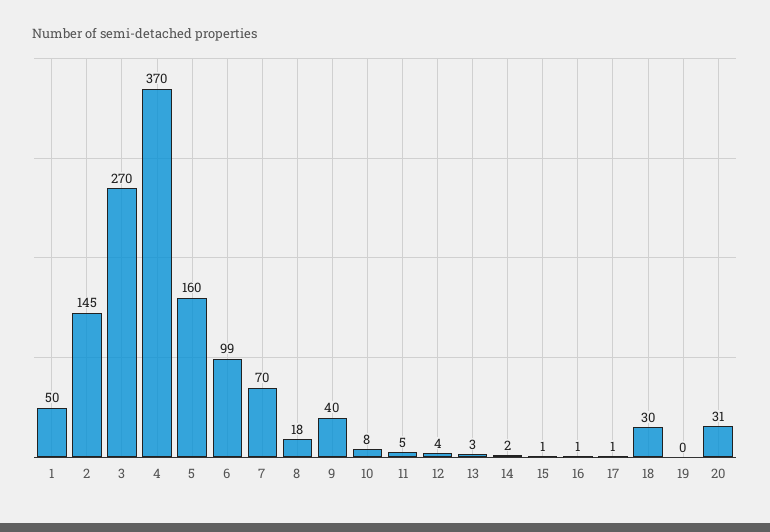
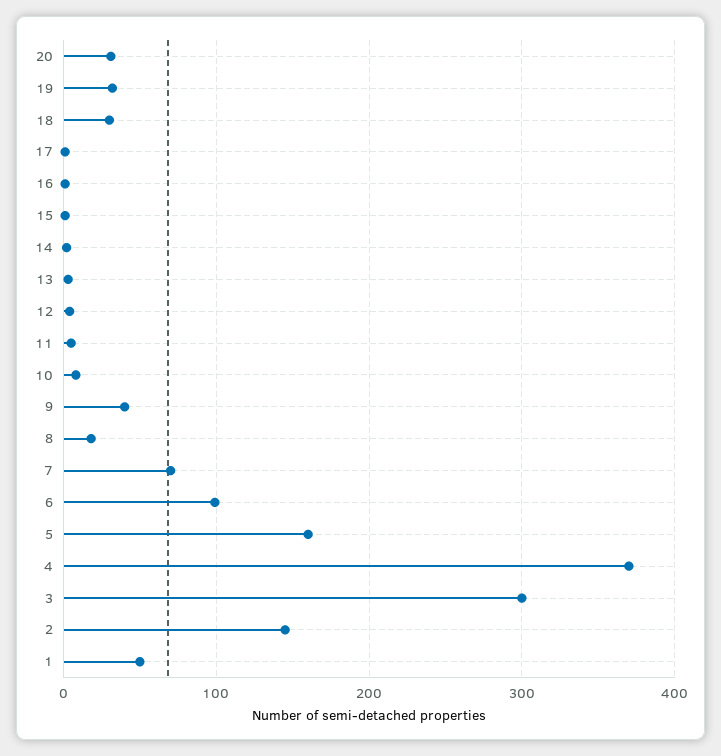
3: 270 -> 300
19: 0 -> 30

